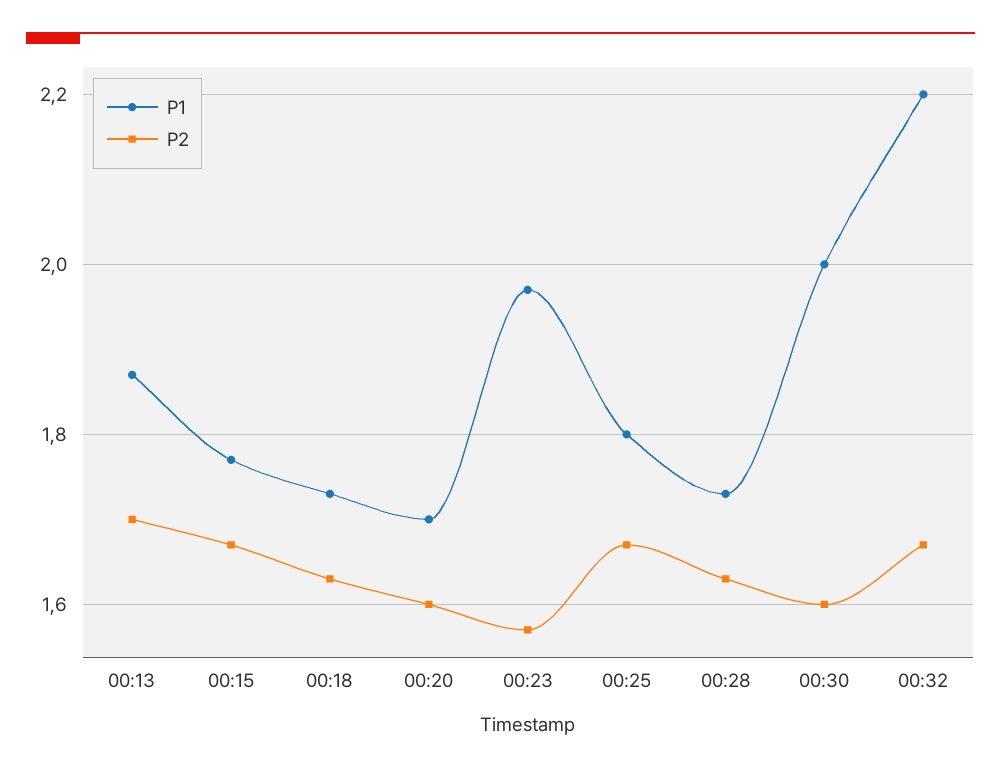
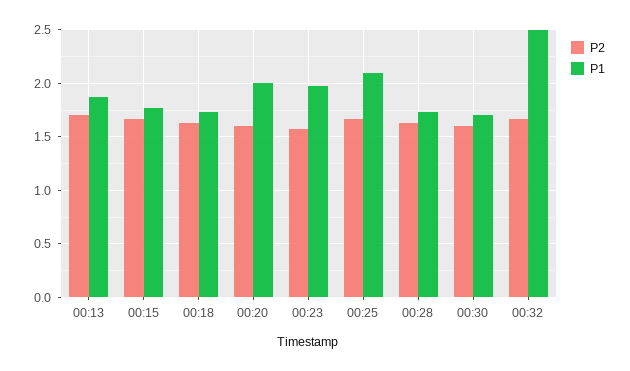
P1, 00:20: 1.7 -> 2
P1, 00:25: 1.8 -> 2.1
P1, 00:30: 2 -> 1.7
P1, 00:32: 2.2 -> 2.5

